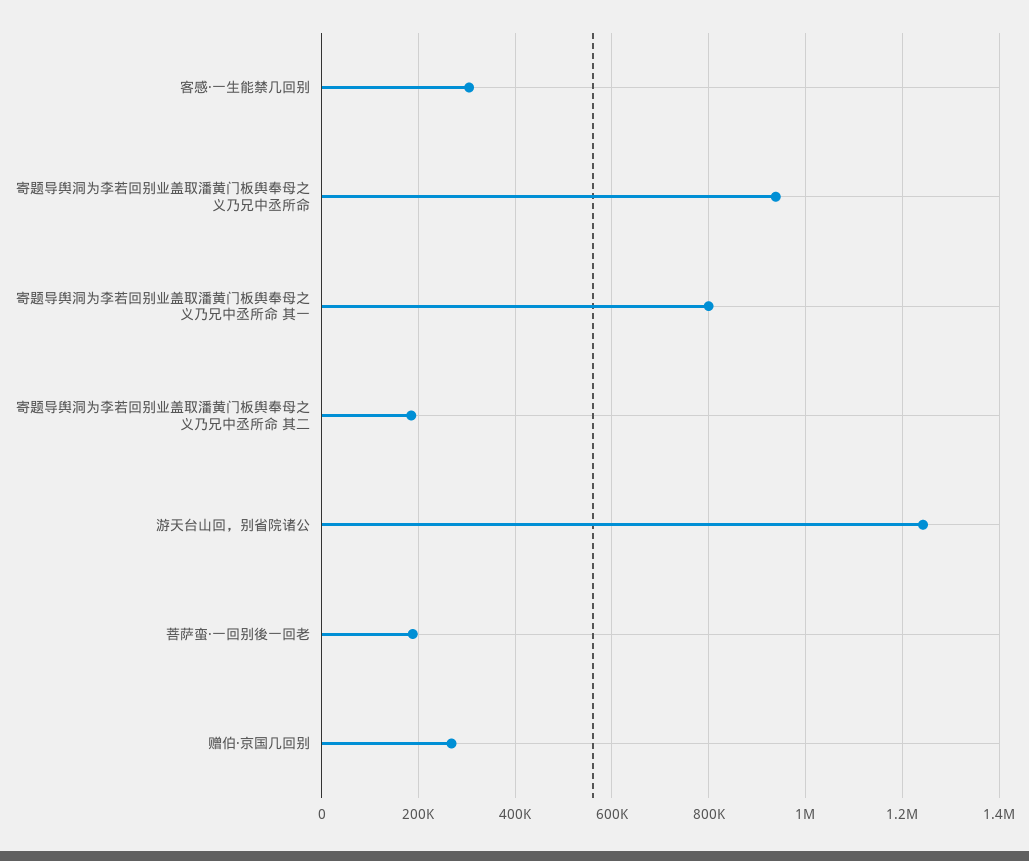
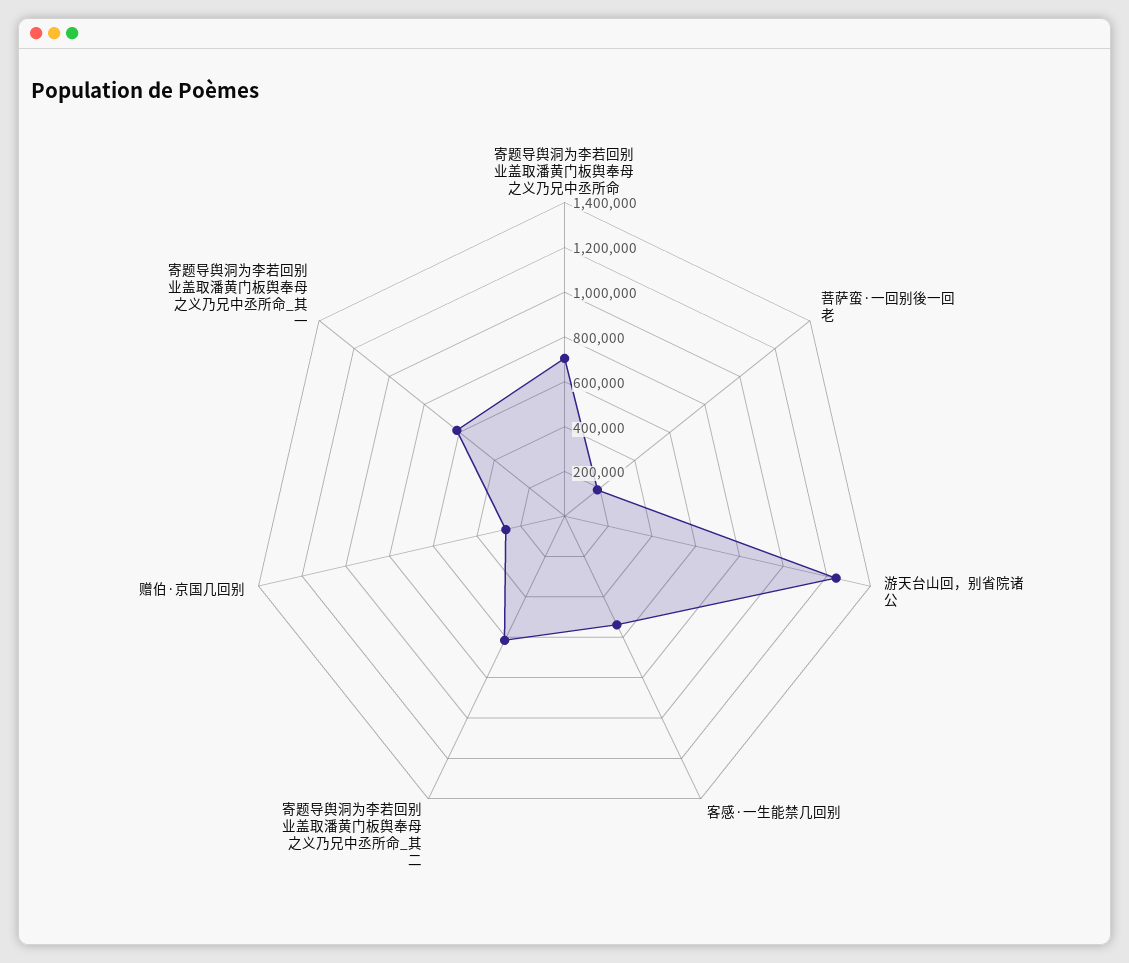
客感·一生能禁几回别: 300000 -> 550000
寄题导舆洞为李若回别业盖取潘黄门板舆奉母之义乃兄中丞所命: 940000 -> 700000
寄题导舆洞为李若回别业盖取潘黄门板舆奉母之义乃兄中丞所命 其一: 800000 -> 600000
寄题导舆洞为李若回别业盖取潘黄门板舆奉母之义乃兄中丞所命 其二: 180000 -> 600000

